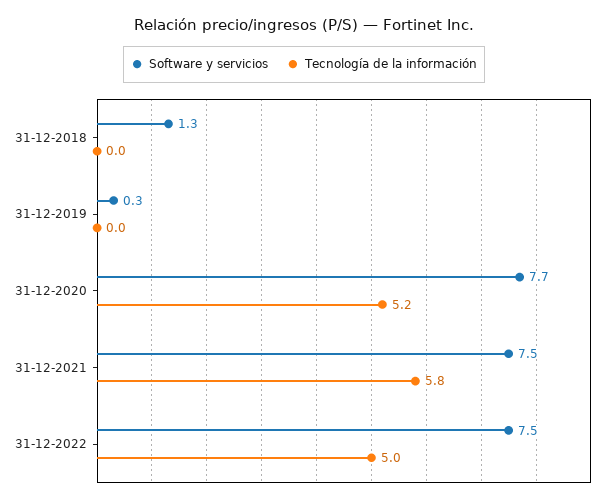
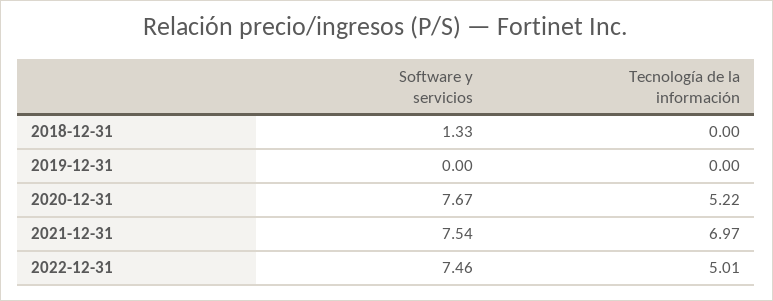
Software y servicios, 31-12-2019: 0.3 -> 0
Tecnología de la información, 31-12-2021: 5.8 -> 6.97

